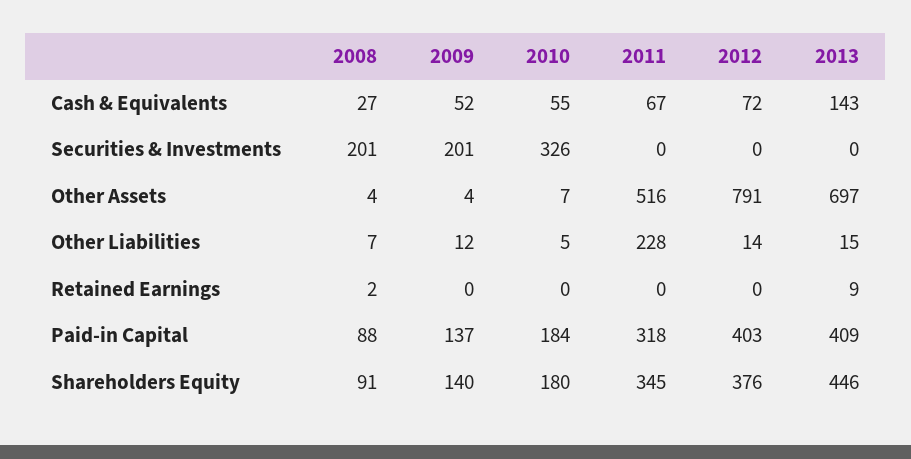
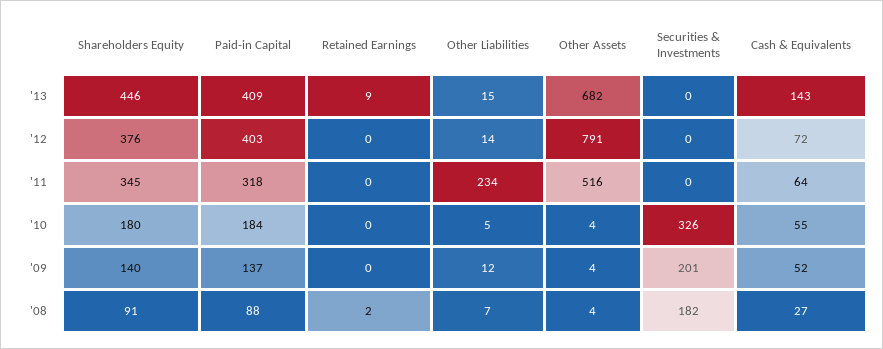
2011, Cash & Equivalents: 67 -> 64
2008, Securities & Investments: 201 -> 182
2010, Other Assets: 7 -> 4
2013, Other Assets: 697 -> 682
2011, Other Liabilities: 228 -> 234

